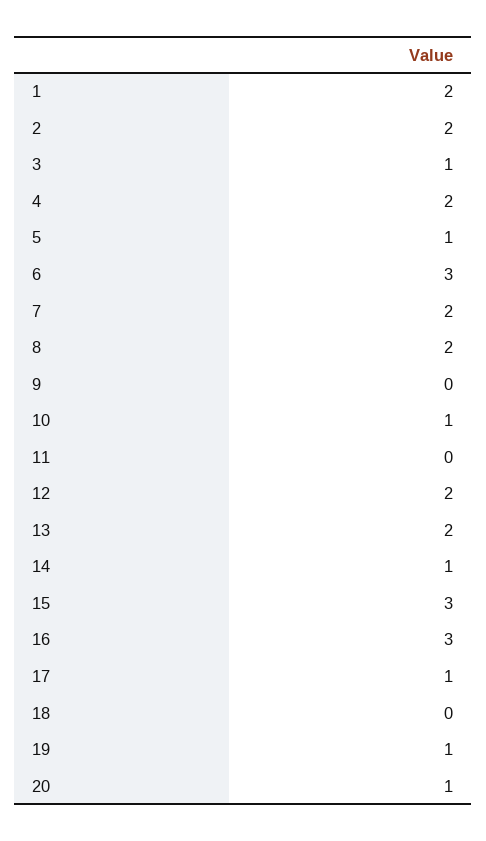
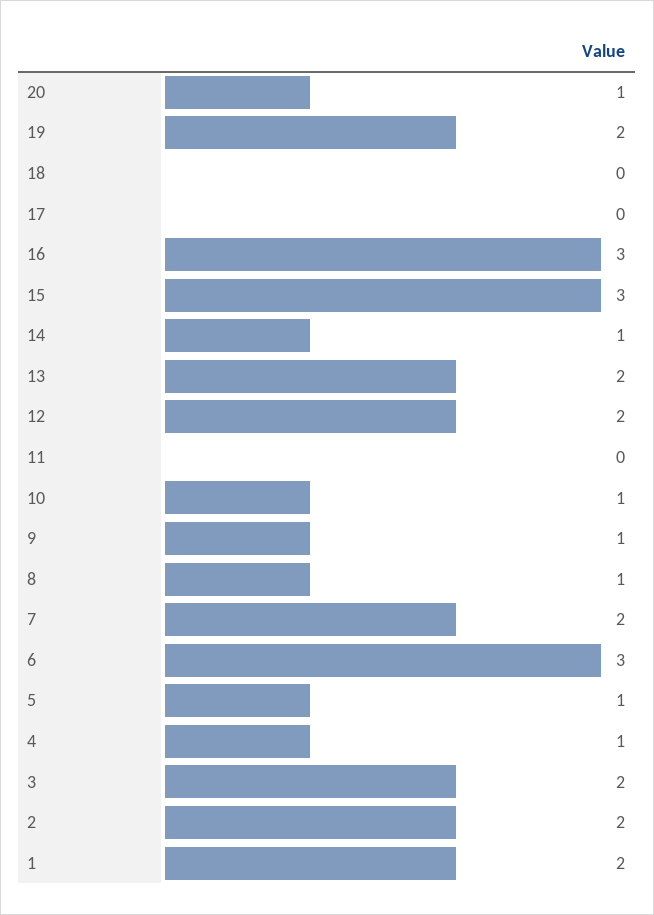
3: 1 -> 2
4: 2 -> 1
8: 2 -> 1
9: 0 -> 1
17: 1 -> 0
19: 1 -> 2

